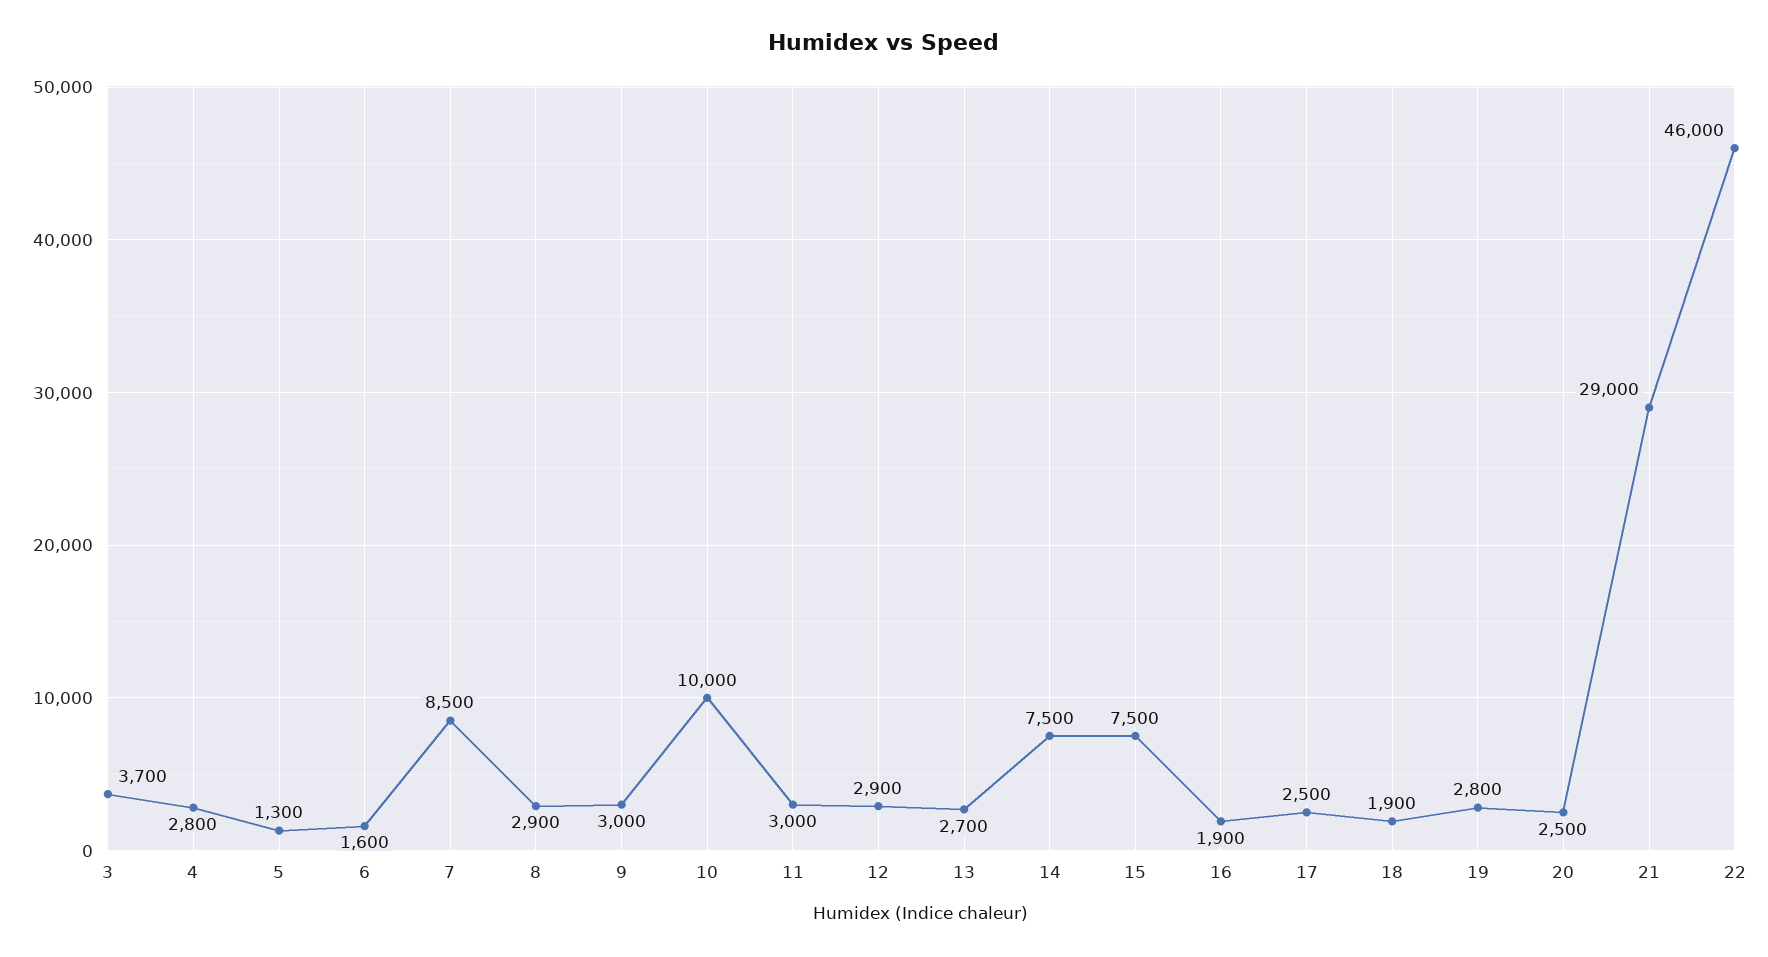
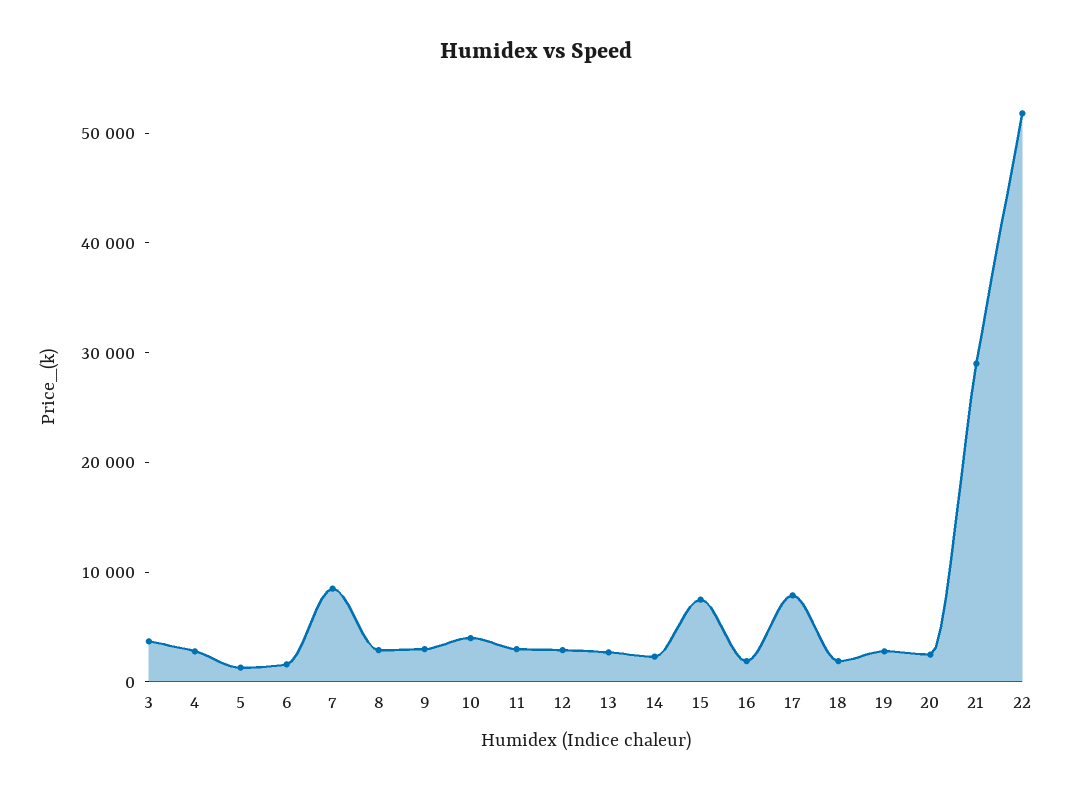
10: 10000 -> 4000
14: 7500 -> 2000
17: 2500 -> 8000
22: 46000 -> 52000

